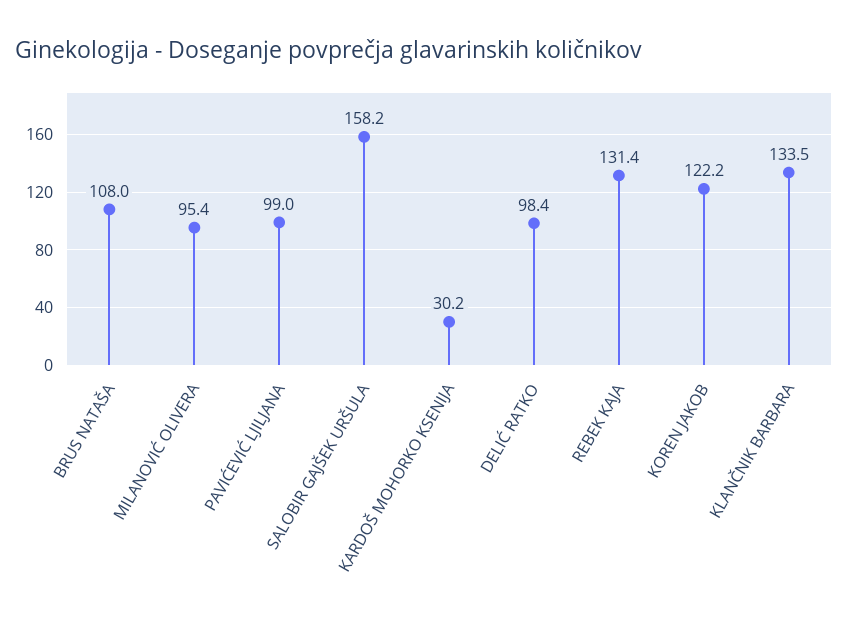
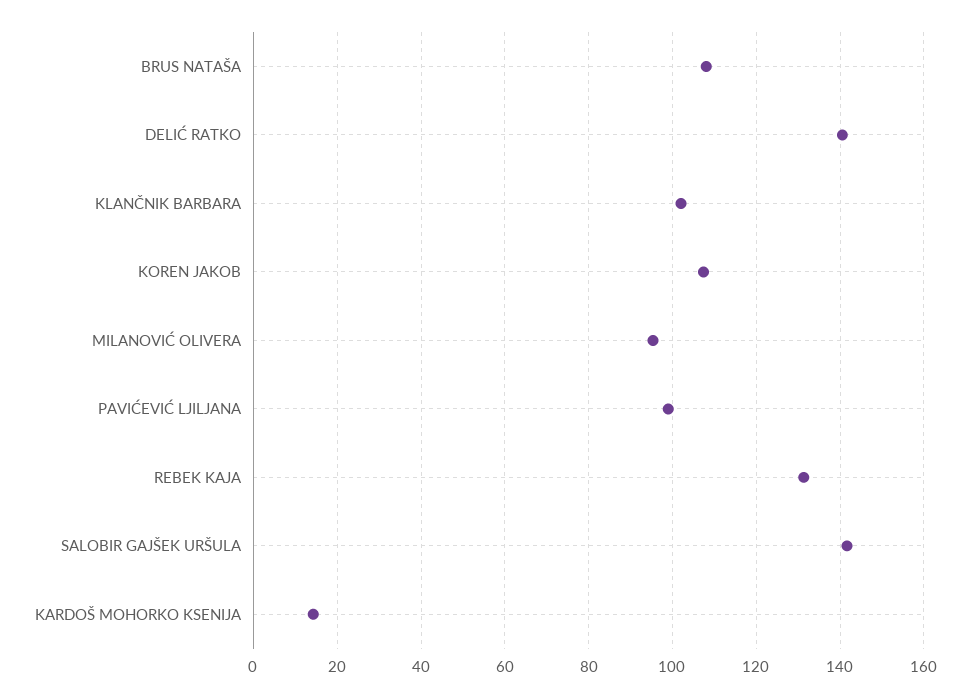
SALOBIR GAJŠEK URŠULA: 158.2 -> 142
KARDOŠ MOHORKO KSENIJA: 30.2 -> 14
DELIĆ RATKO: 98.4 -> 140
KOREN JAKOB: 122.2 -> 108
KLANČNIK BARBARA: 133.5 -> 102

